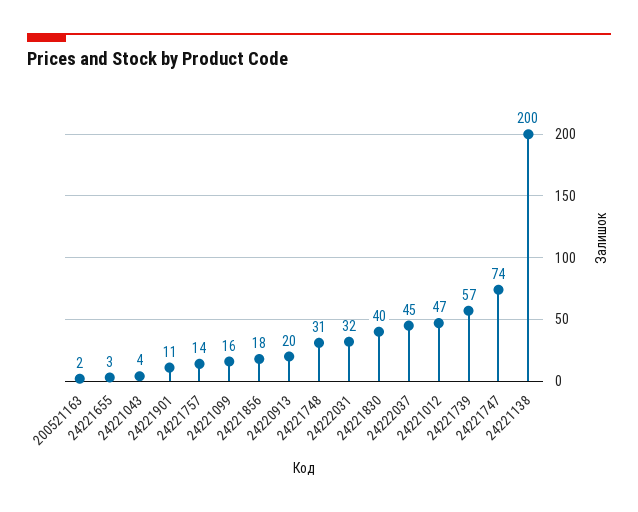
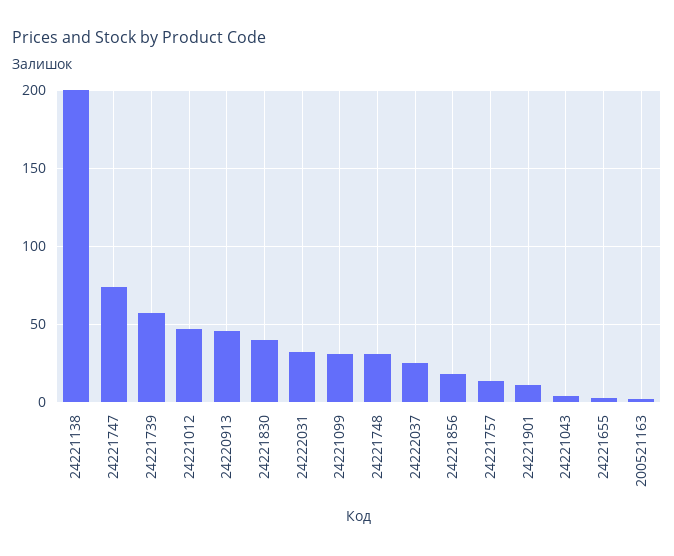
24221099: 16 -> 30
24220913: 20 -> 45
24222037: 45 -> 25

